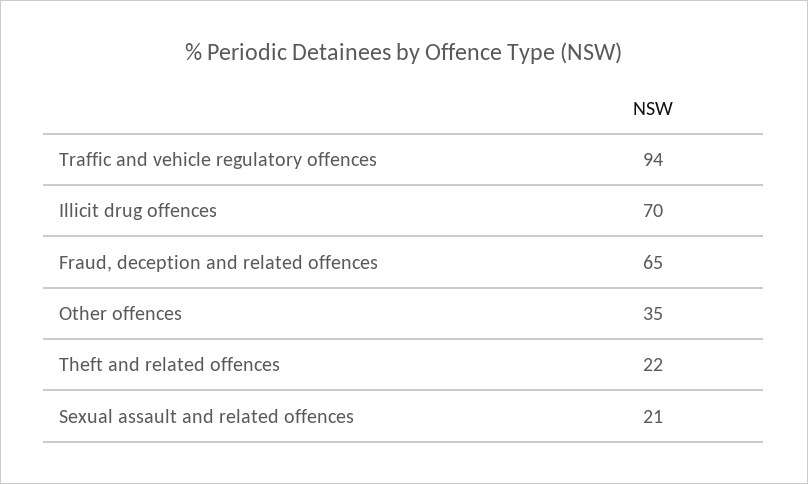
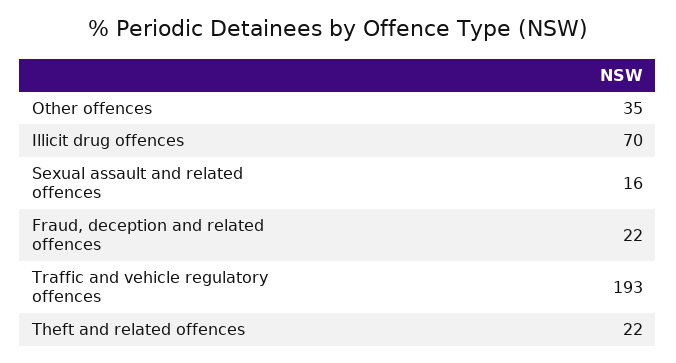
Traffic and vehicle regulatory offences: 94 -> 193
Fraud, deception and related offences: 65 -> 22
Sexual assault and related offences: 21 -> 16

